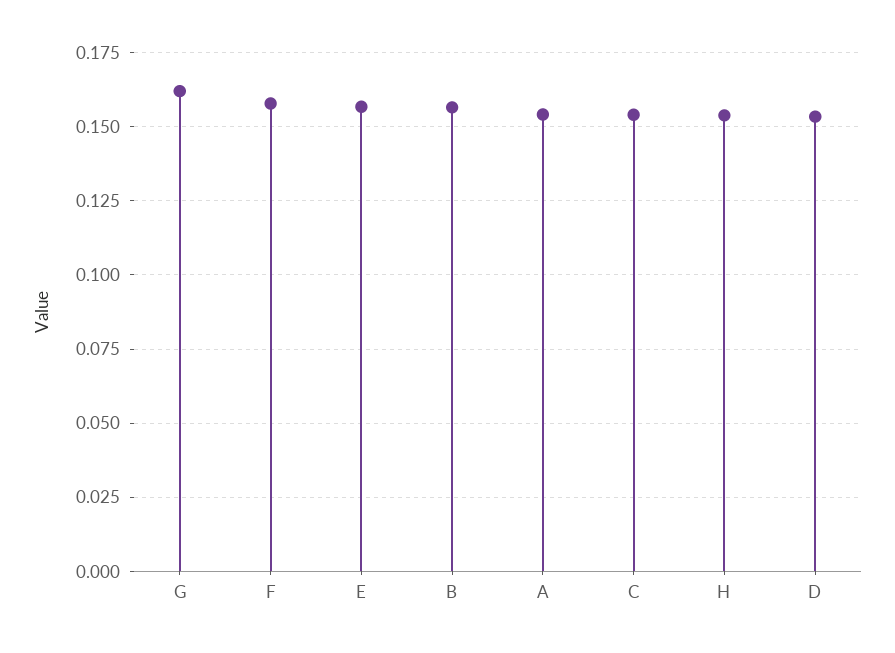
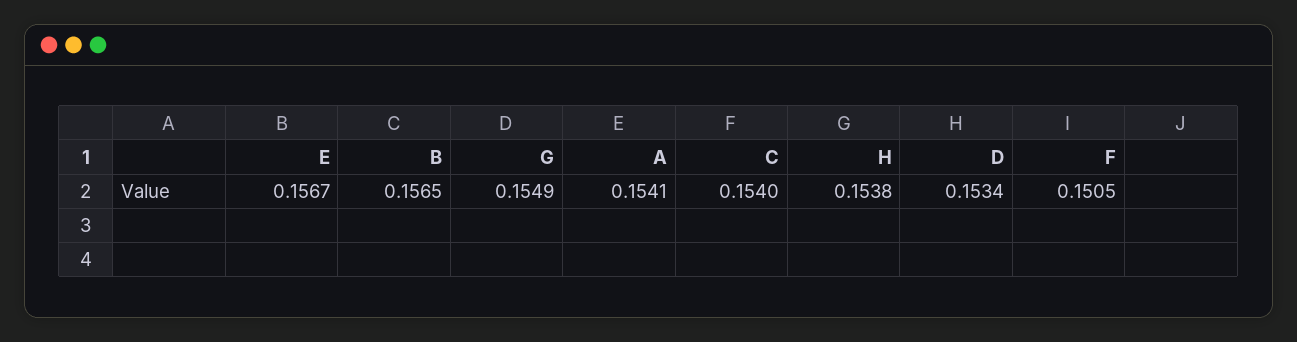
G: 0.1625 -> 0.1549
F: 0.1575 -> 0.1505

